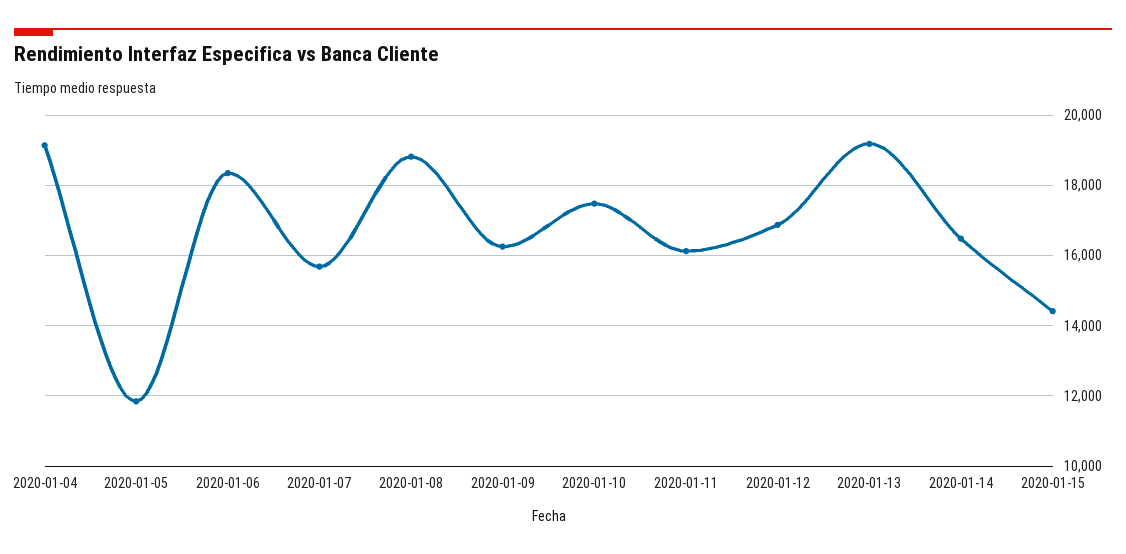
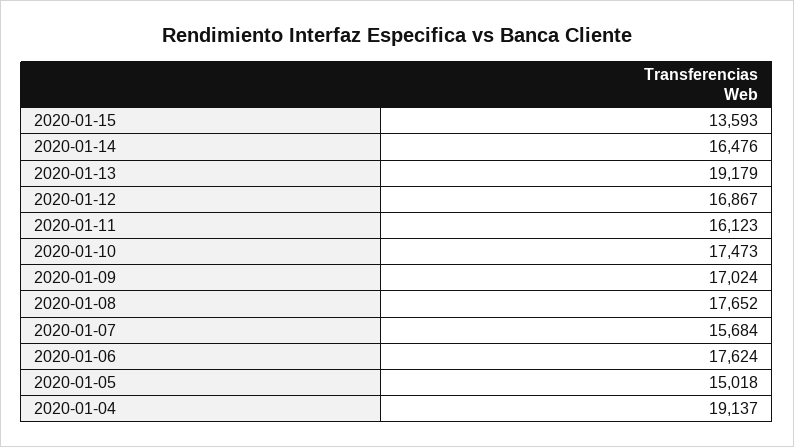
2020-01-05: 11800 -> 15018
2020-01-06: 18400 -> 17624
2020-01-08: 18800 -> 17652
2020-01-09: 16200 -> 17024
2020-01-15: 14400 -> 13593

